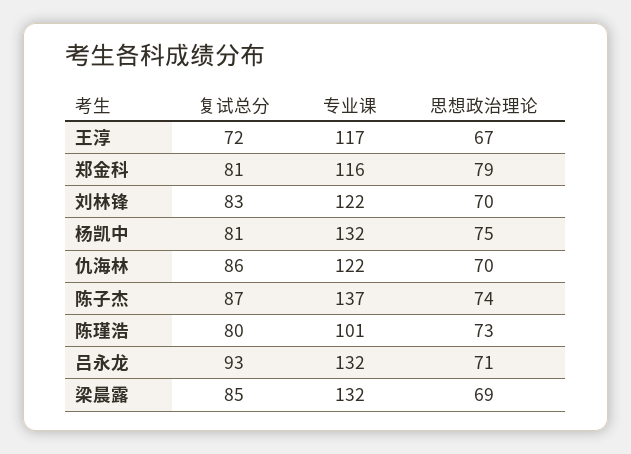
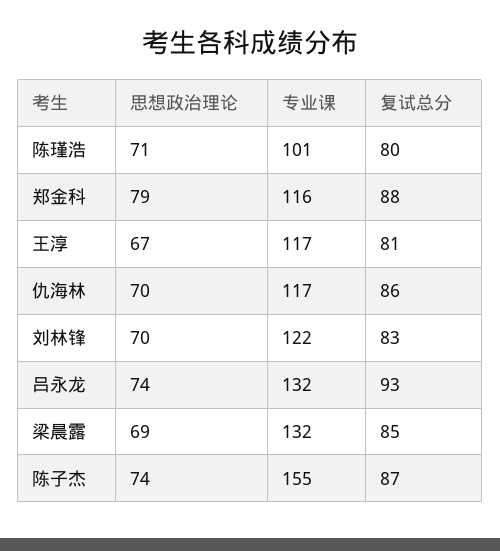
复试总分, 王淳: 72 -> 81
复试总分, 郑金科: 81 -> 88
复试总分, 杨凯中: 81 -> none
专业课, 杨凯中: 132 -> none
思想政治理论, 杨凯中: 75 -> none
专业课, 仇海林: 122 -> 117
专业课, 陈子杰: 137 -> 155
思想政治理论, 陈瑾浩: 73 -> 71
思想政治理论, 吕永龙: 71 -> 74

